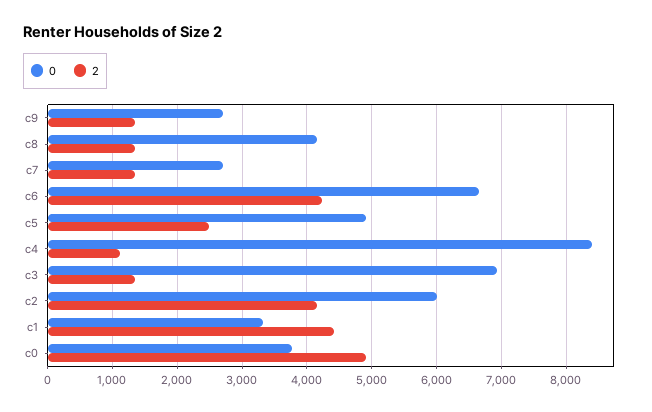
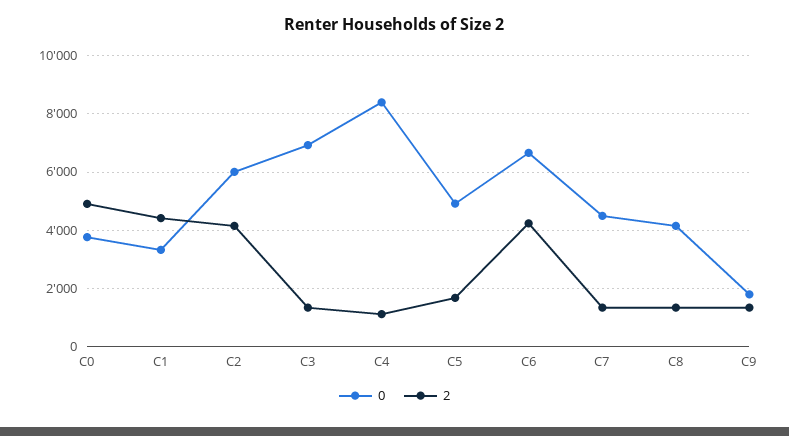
0, c9: 2700 -> 1750
0, c7: 2700 -> 4500
2, c5: 2500 -> 1750

